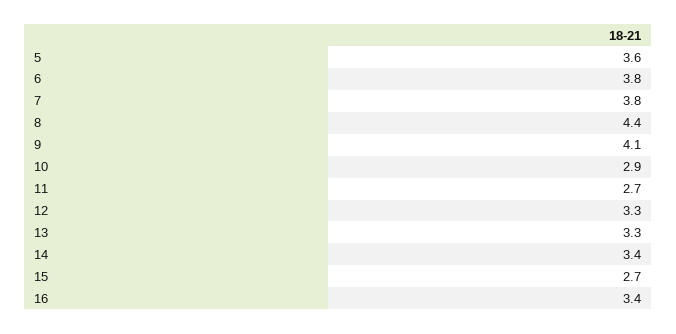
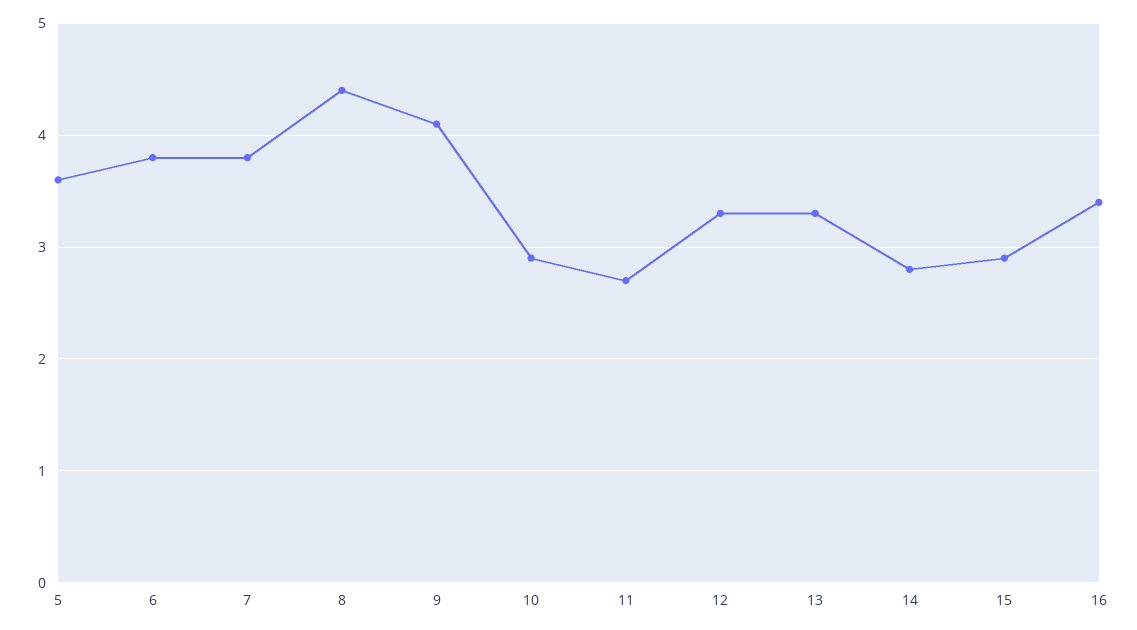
14: 3.4 -> 2.8
15: 2.7 -> 2.9

